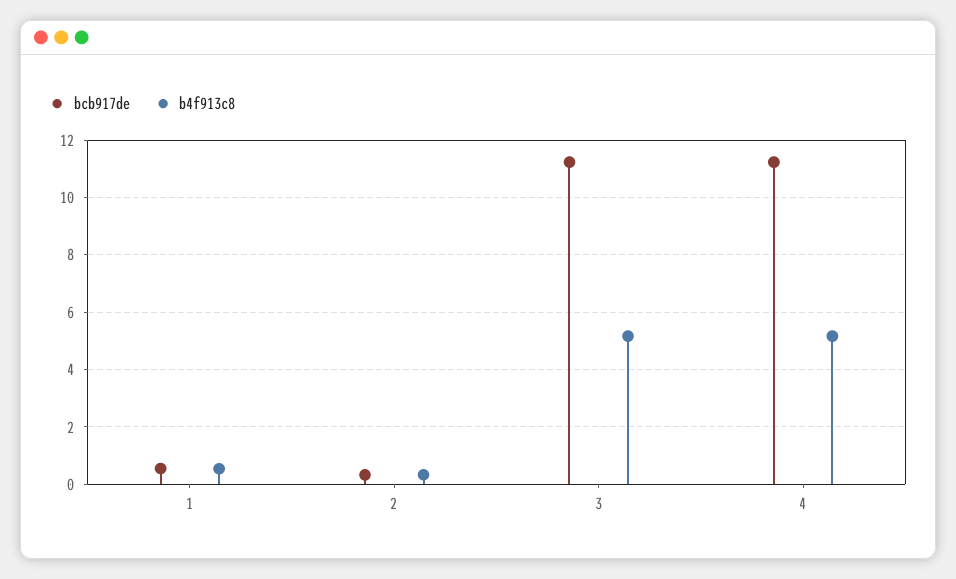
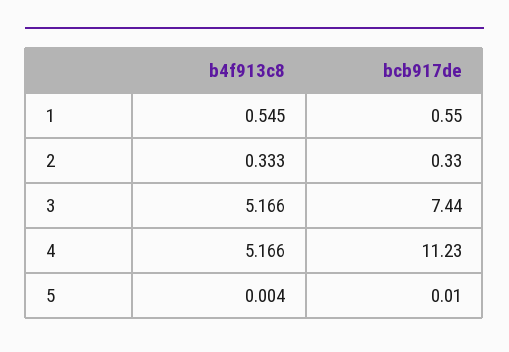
bcb917de, 3: 11.25 -> 7.44
b4f913c8, 5: none -> 0.004
bcb917de, 5: none -> 0.01

